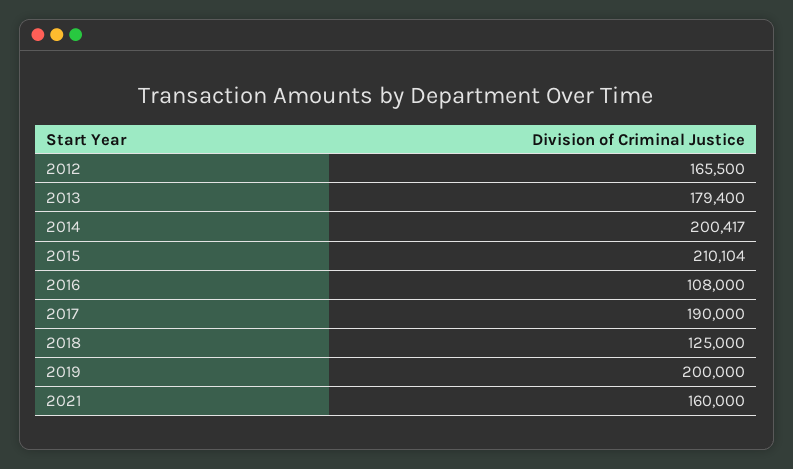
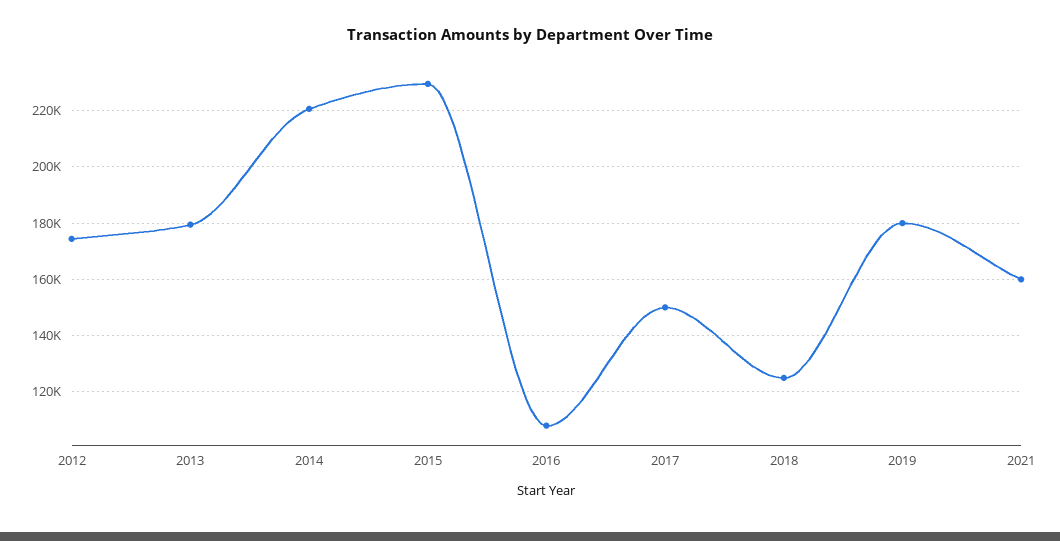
2012: 165500 -> 175000
2014: 200417 -> 220000
2015: 210104 -> 230000
2017: 190000 -> 150000
2019: 200000 -> 180000

